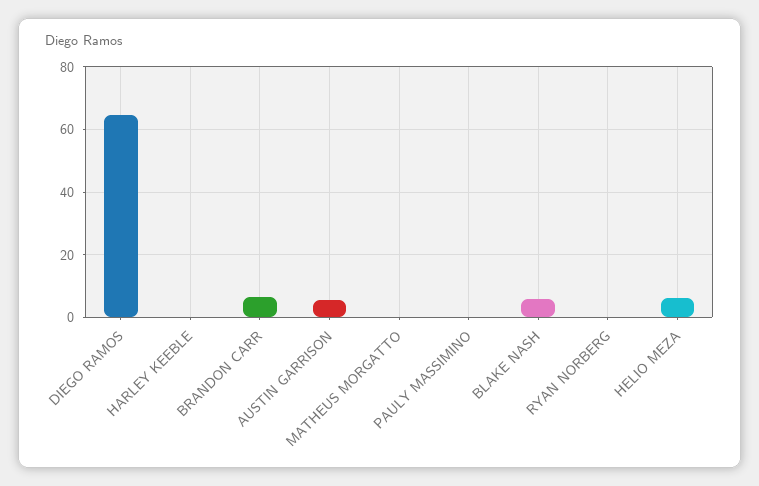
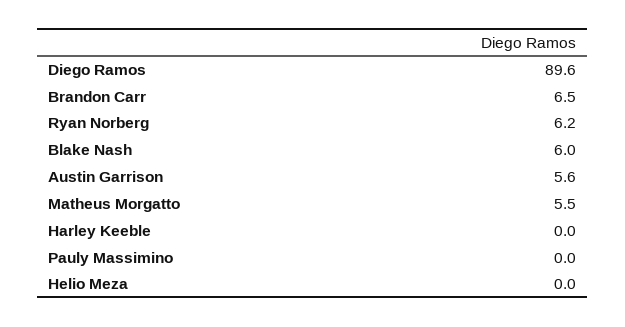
DIEGO RAMOS: 64 -> 89.6
MATHEUS MORGATTO: 0 -> 5.5
RYAN NORBERG: 0 -> 6.2
HELIO MEZA: 6 -> 0

